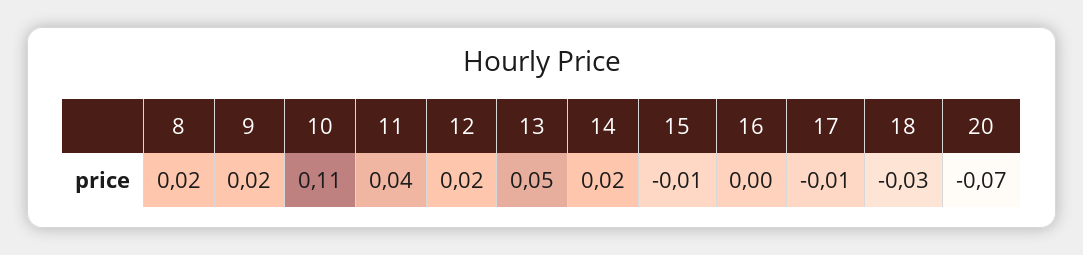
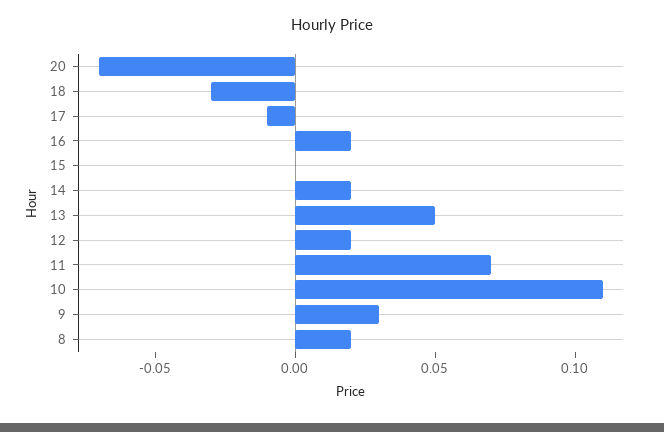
9: 0.02 -> 0.03
11: 0.04 -> 0.07
15: -0.01 -> 0
16: 0 -> 0.02

